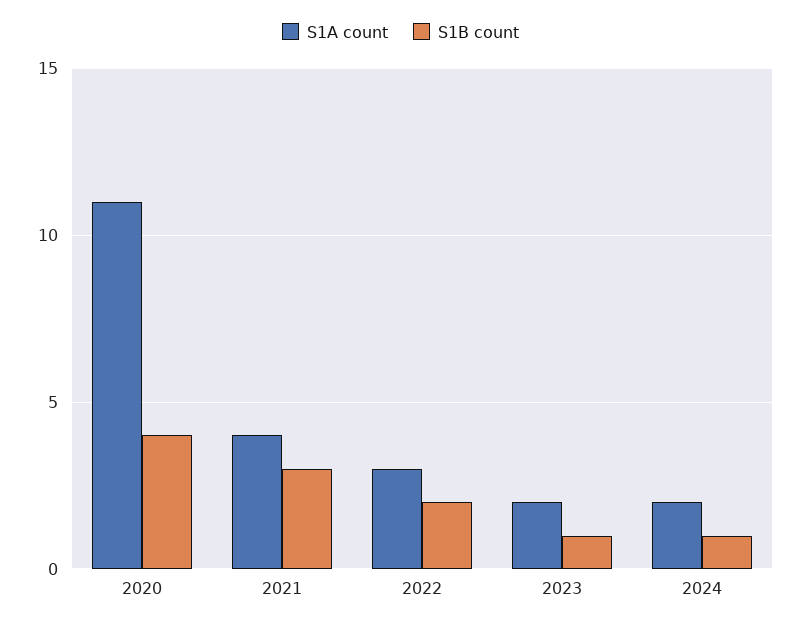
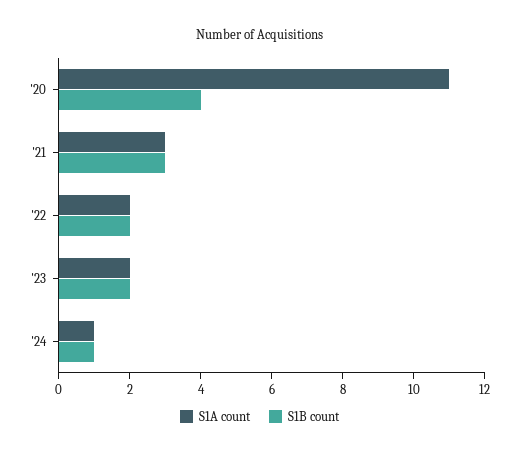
S1A count, 2021: 4 -> 3
S1A count, 2022: 3 -> 2
S1B count, 2023: 1 -> 2
S1A count, 2024: 2 -> 1

